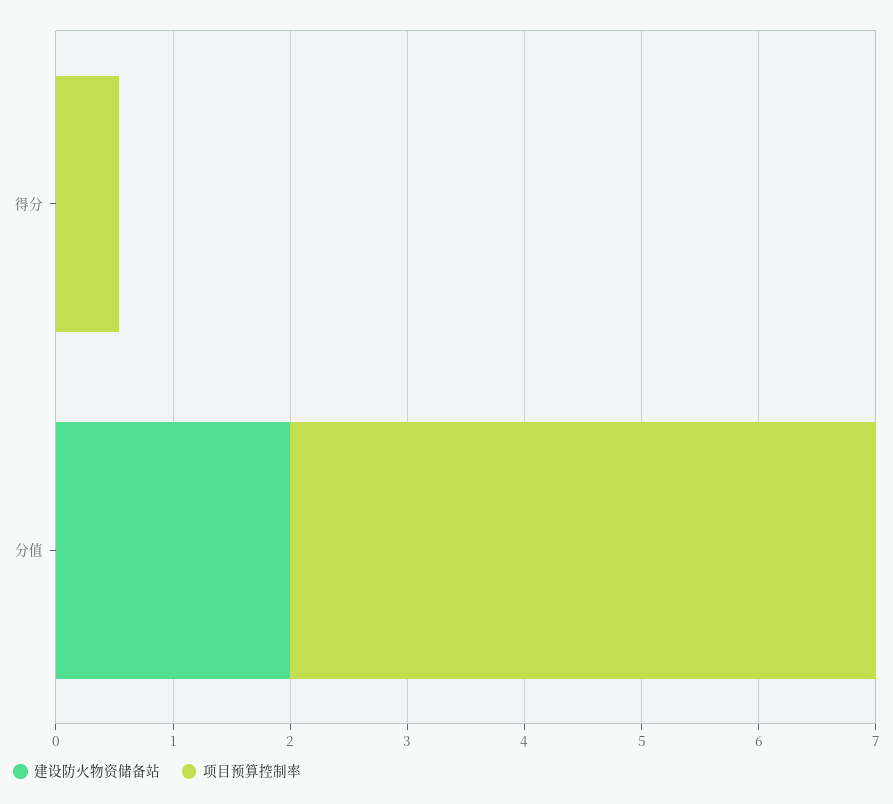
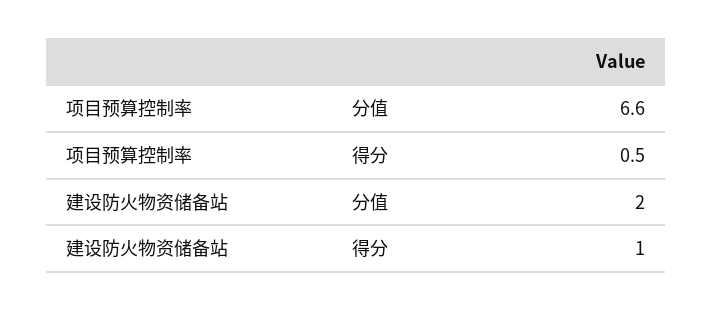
建设防火物资储备站, 得分: 0 -> 1
项目预算控制率, 分值: 5 -> 6.6

